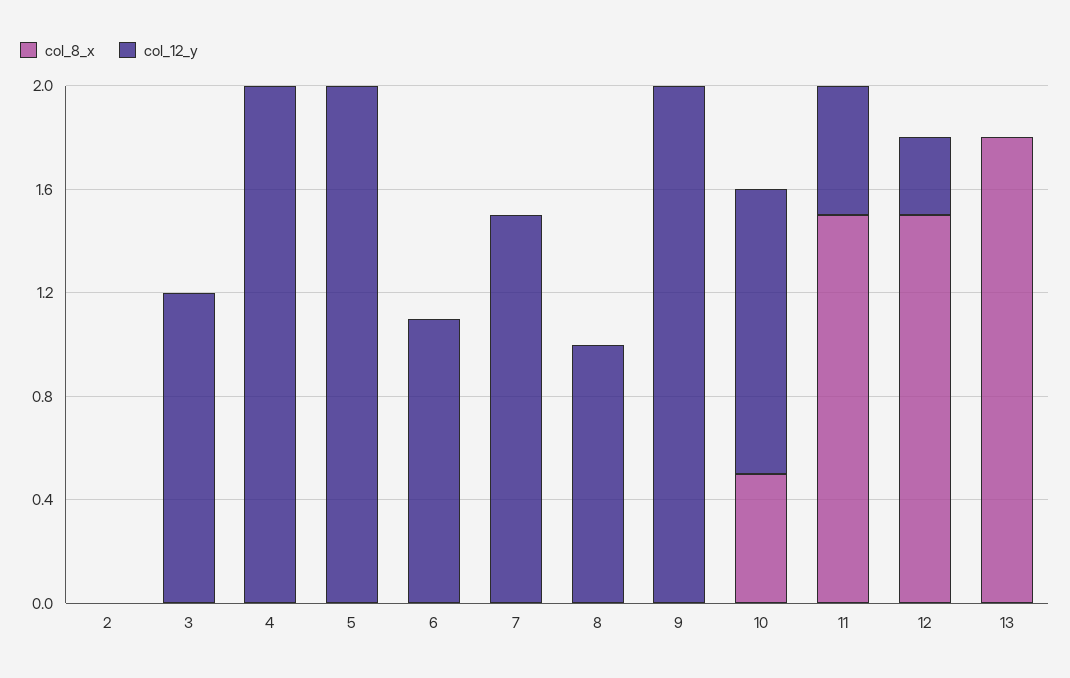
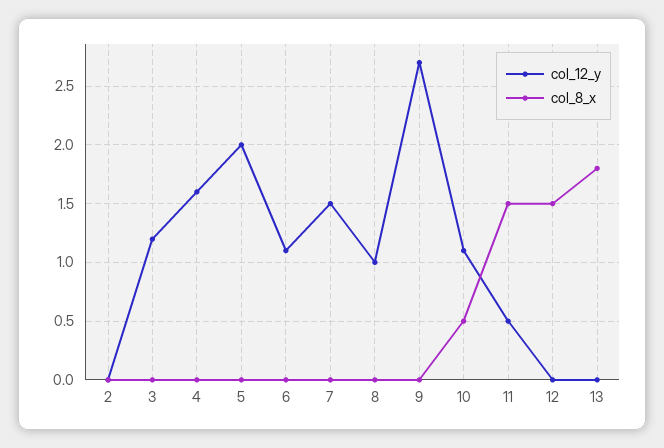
col_12_y, 4: 2 -> 1.6
col_12_y, 9: 2 -> 2.7
col_12_y, 12: 0.3 -> 0

